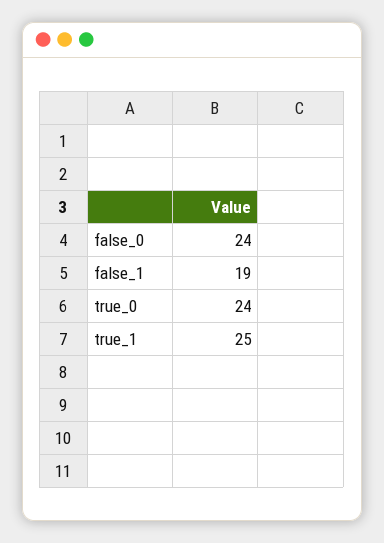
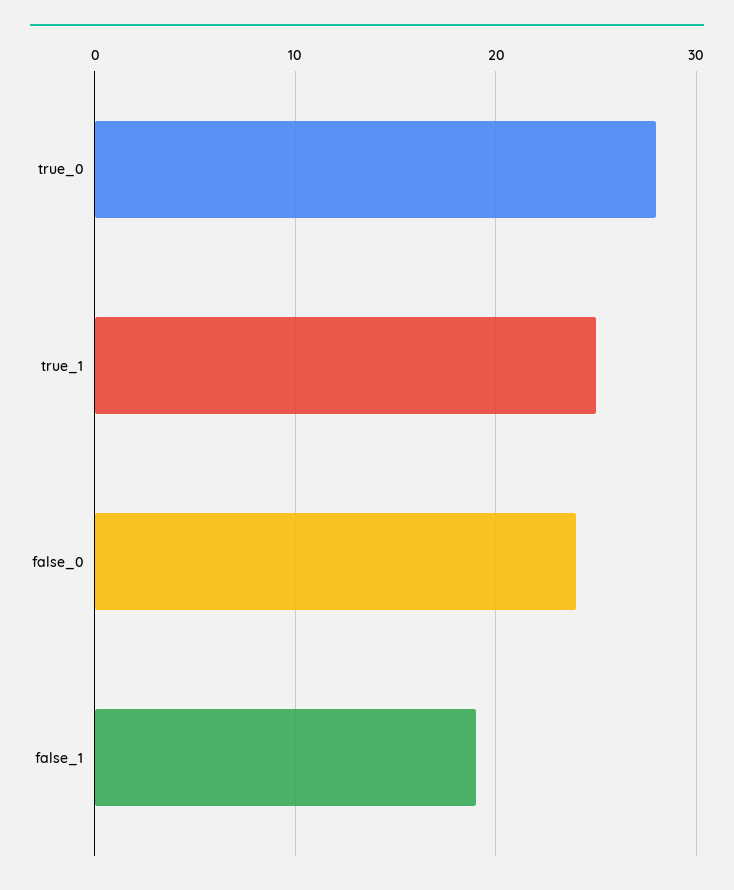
true_0: 24 -> 28

